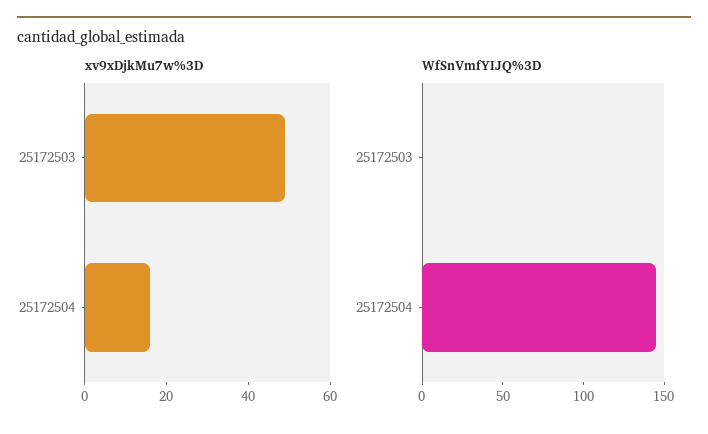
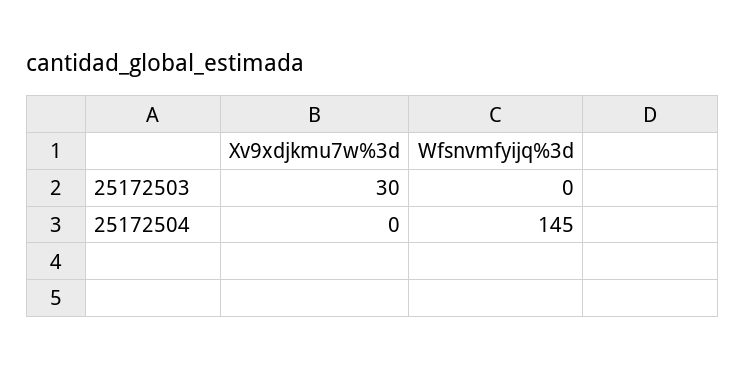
xv9xDjkMu7w%3D, 25172503: 50 -> 30
xv9xDjkMu7w%3D, 25172504: 15 -> 0

